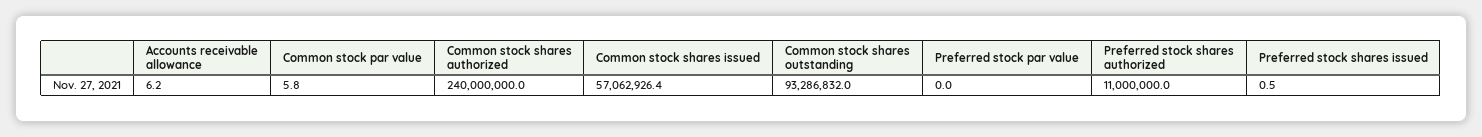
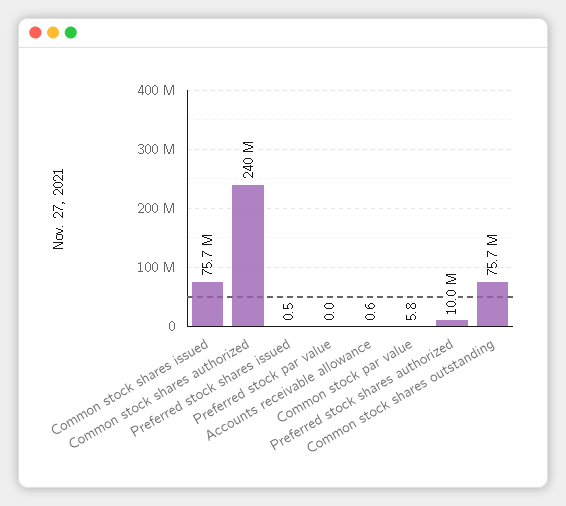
Accounts receivable allowance: 6.2 -> 0.6
Common stock shares issued: 57062926.4 -> 75700000
Common stock shares outstanding: 93286832 -> 75700000
Preferred stock shares authorized: 11000000 -> 10000000

